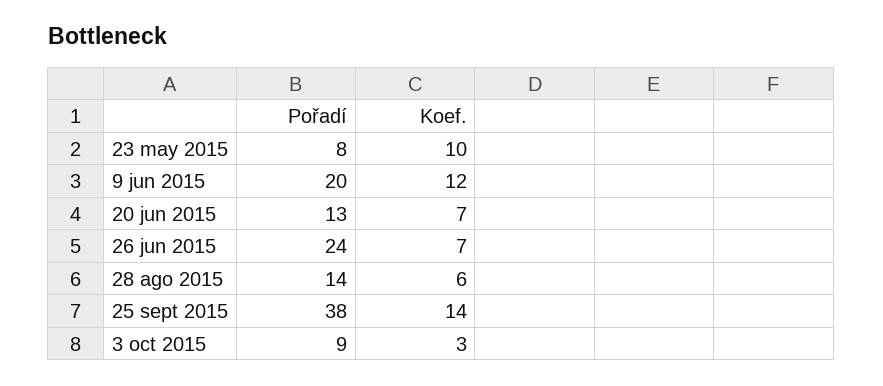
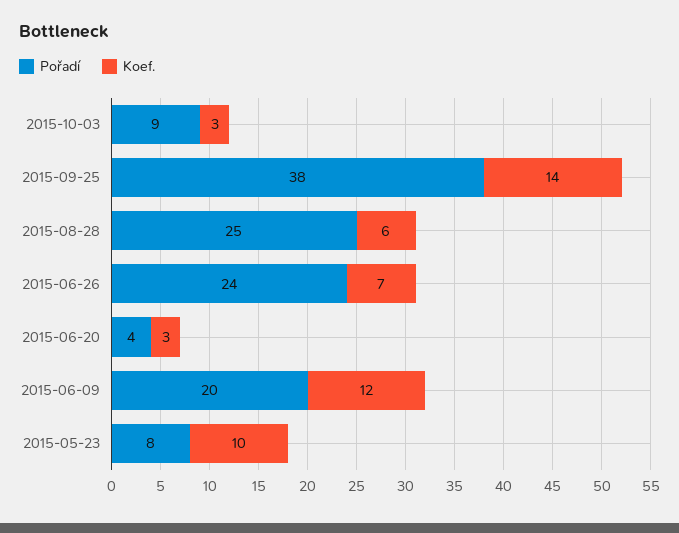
Pořadí, 20 jun 2015: 13 -> 4
Koef., 20 jun 2015: 7 -> 3
Pořadí, 28 ago 2015: 14 -> 25

